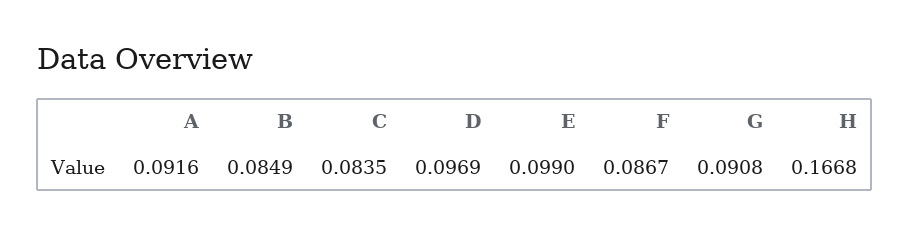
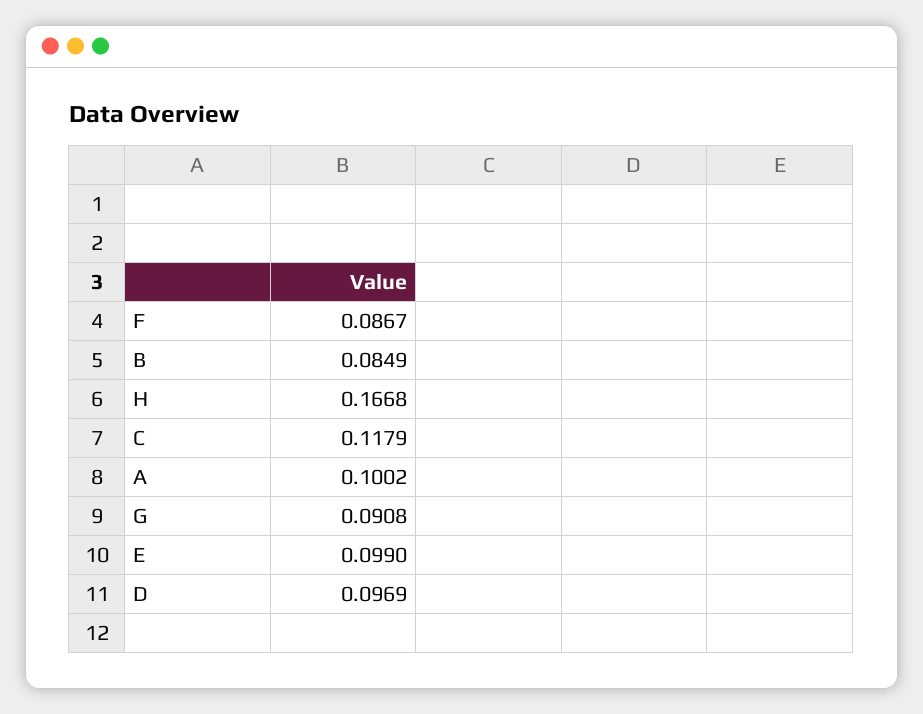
A: 0.0916 -> 0.1002
C: 0.0835 -> 0.1179

